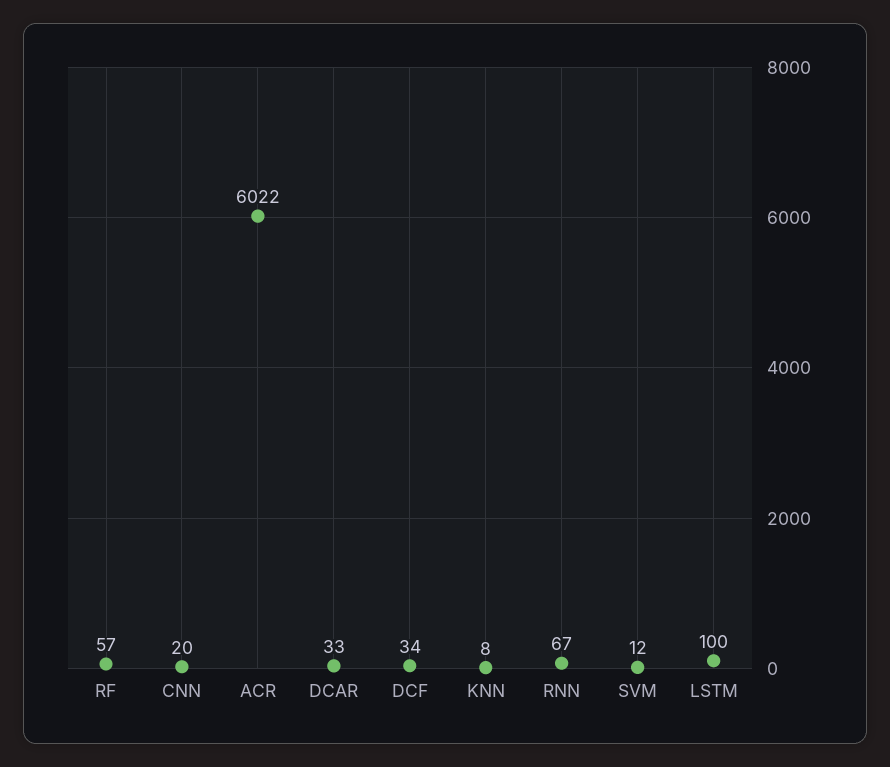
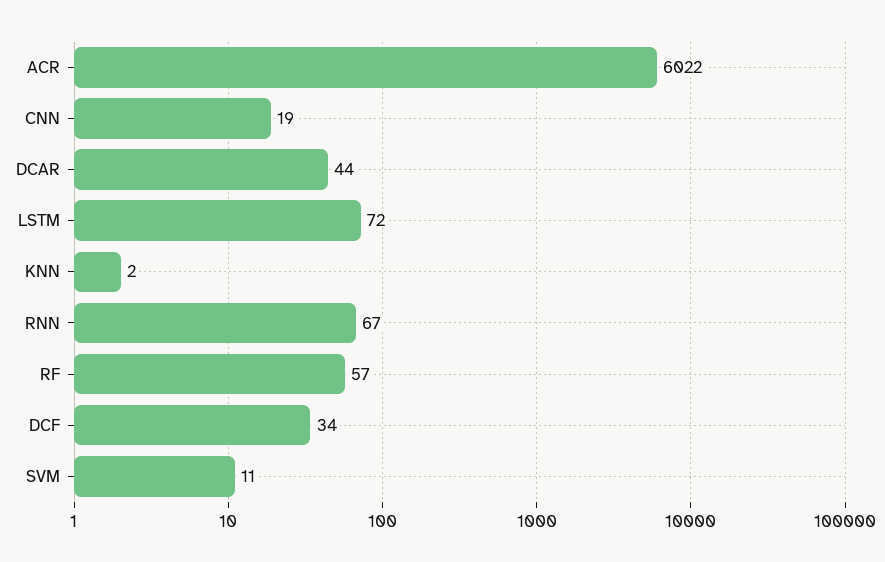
CNN: 20 -> 19
DCAR: 33 -> 44
KNN: 8 -> 2
SVM: 12 -> 11
LSTM: 100 -> 72

